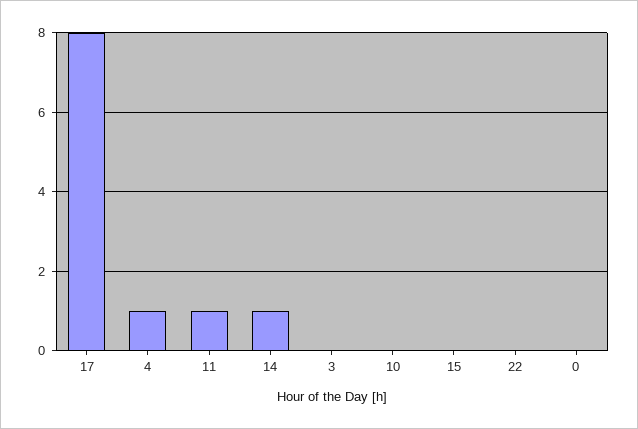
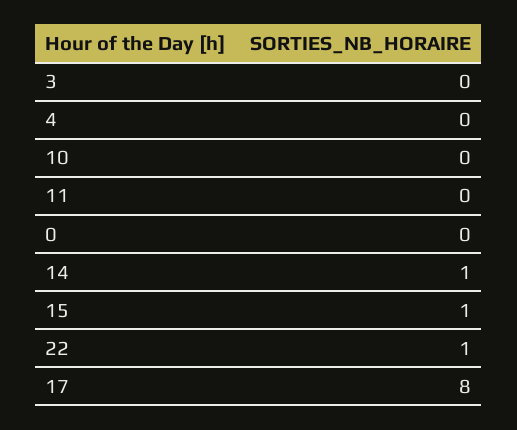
4: 1 -> 0
11: 1 -> 0
15: 0 -> 1
22: 0 -> 1

